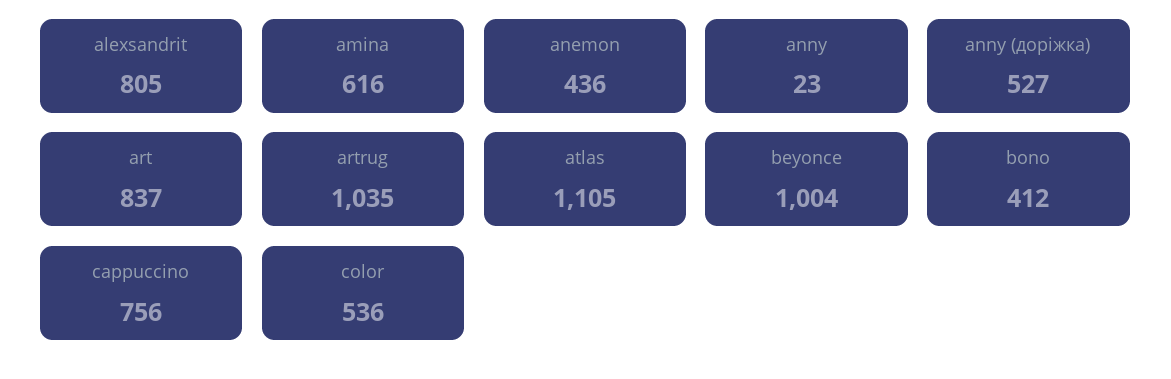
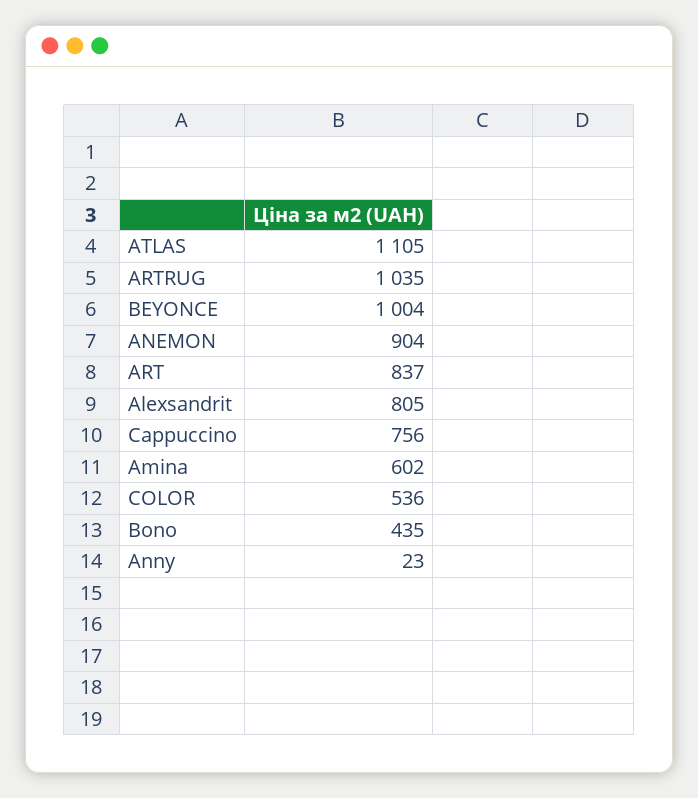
amina: 616 -> 602
anemon: 436 -> 904
anny (доріжка): 527 -> none
bono: 412 -> 435

